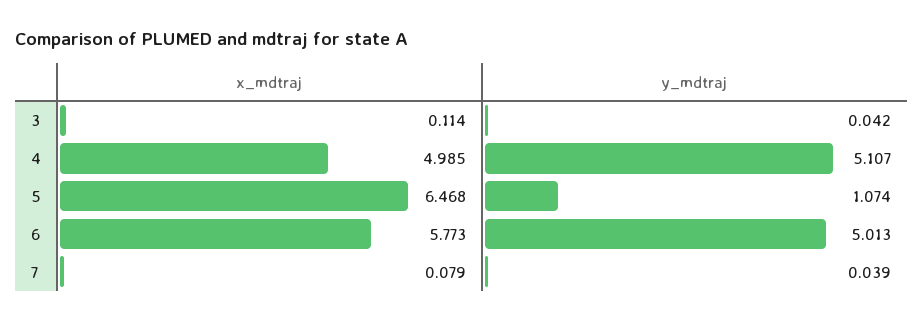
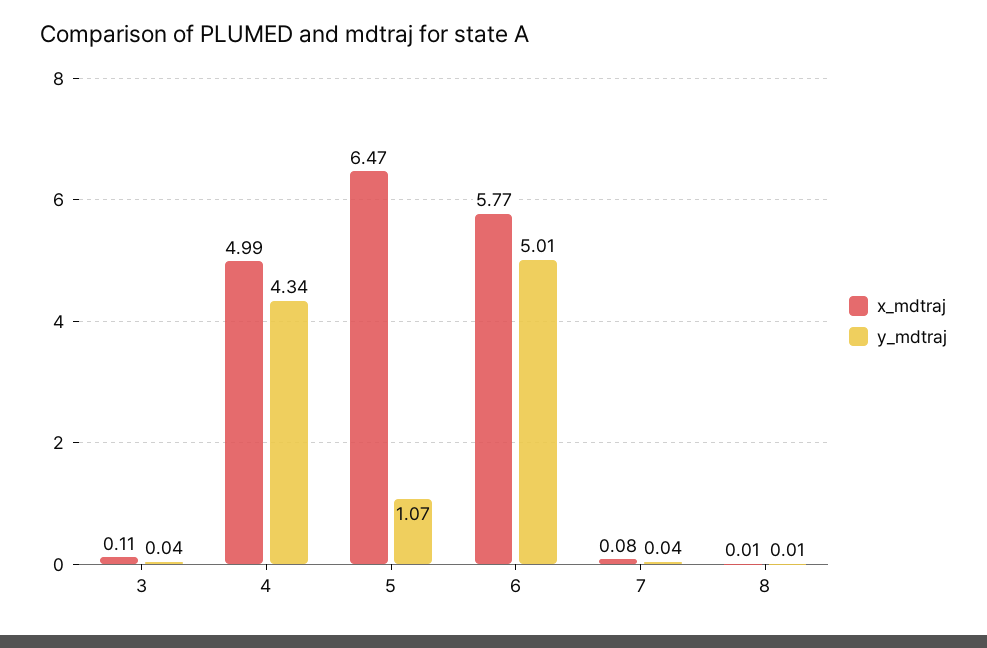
y_mdtraj, 4: 5.107 -> 4.34
x_mdtraj, 8: none -> 0.01
y_mdtraj, 8: none -> 0.01

